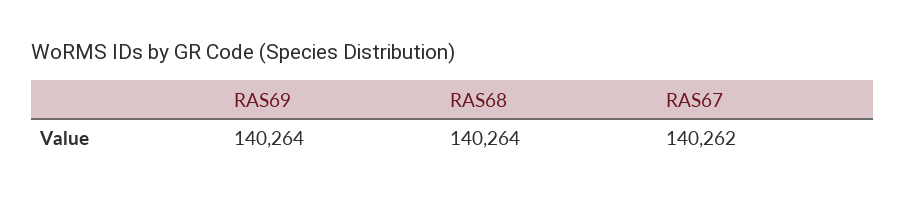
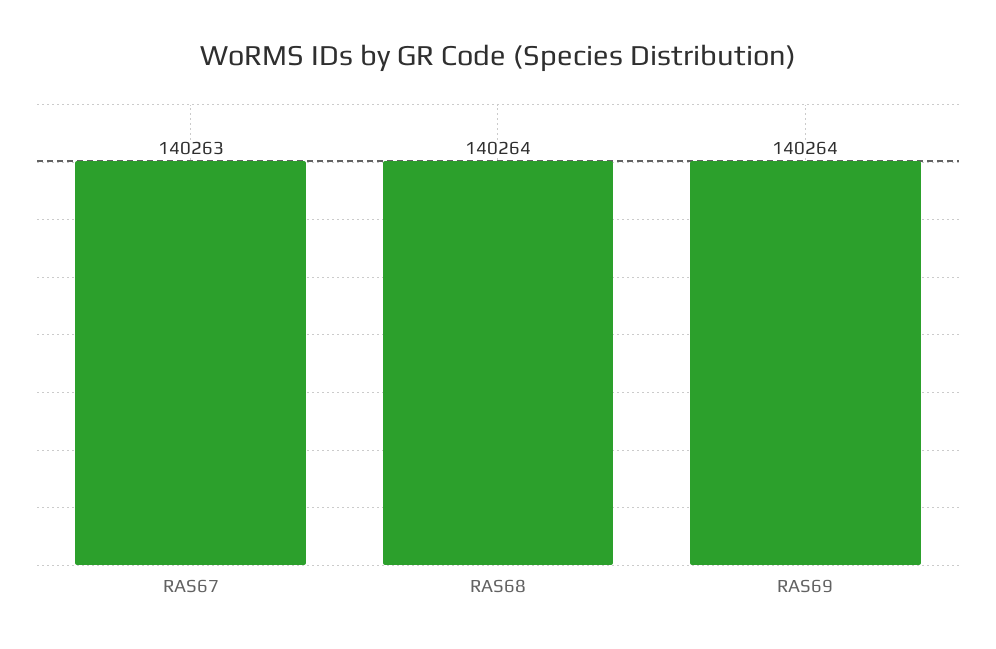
RAS67: 140262 -> 140263

